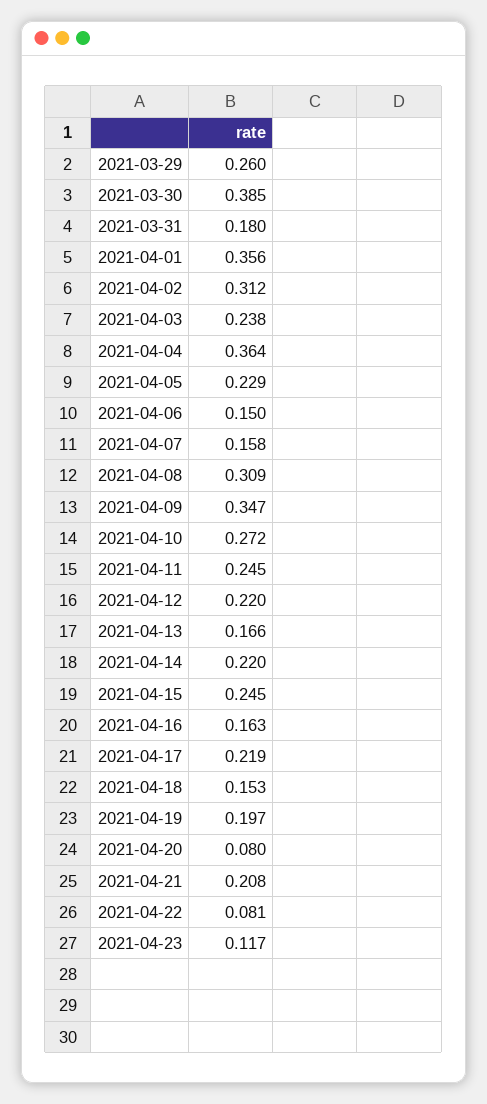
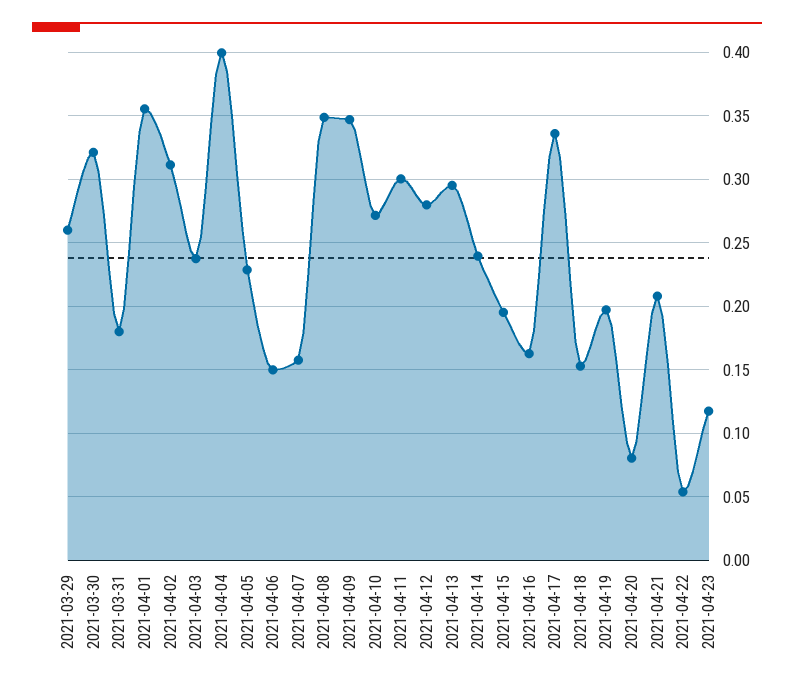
2021-03-30: 0.385 -> 0.32
2021-04-04: 0.364 -> 0.4
2021-04-08: 0.309 -> 0.35
2021-04-11: 0.245 -> 0.3
2021-04-12: 0.22 -> 0.28
2021-04-13: 0.166 -> 0.295
2021-04-14: 0.22 -> 0.24
2021-04-15: 0.245 -> 0.195
2021-04-17: 0.219 -> 0.335
2021-04-22: 0.081 -> 0.055

